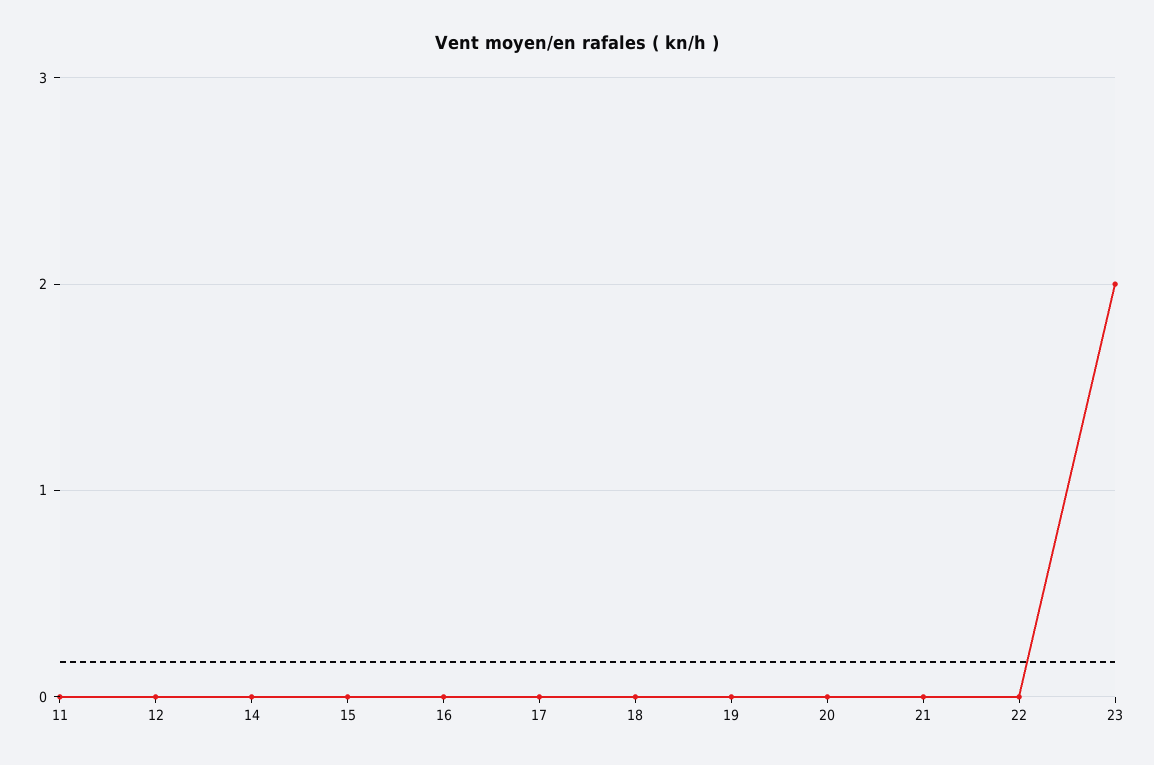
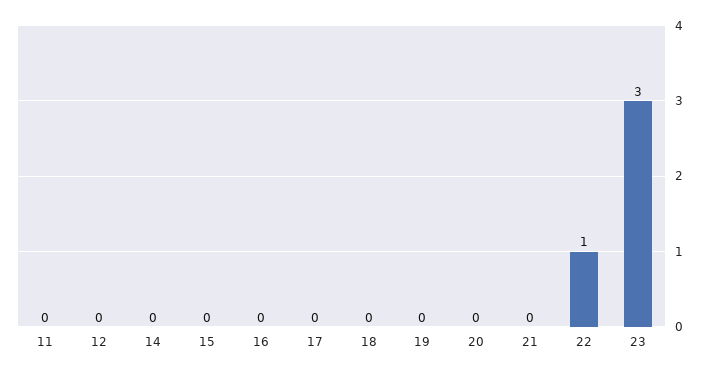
22: 0 -> 1
23: 2 -> 3

